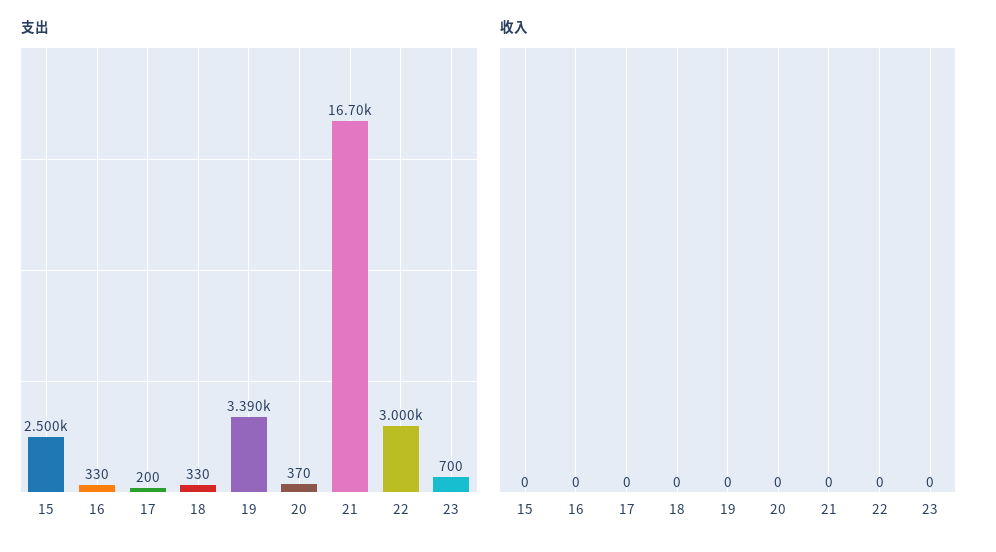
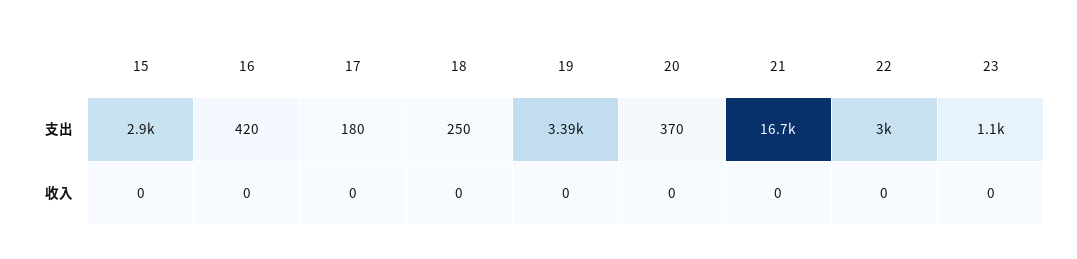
支出, 15: 2500 -> 2900
支出, 16: 330 -> 420
支出, 17: 200 -> 180
支出, 18: 330 -> 250
支出, 23: 700 -> 1100

